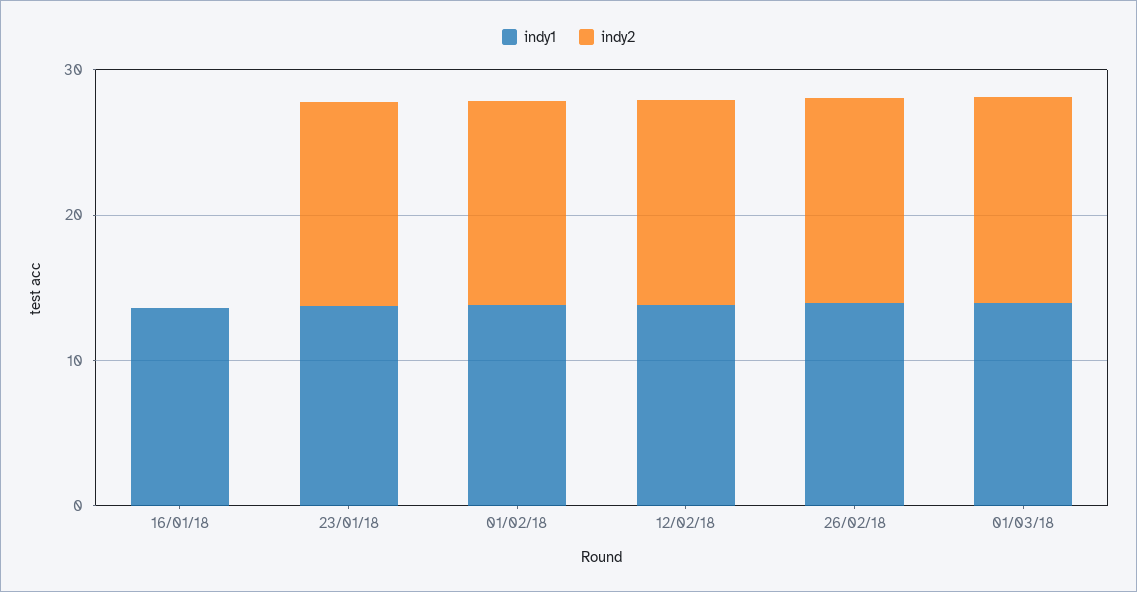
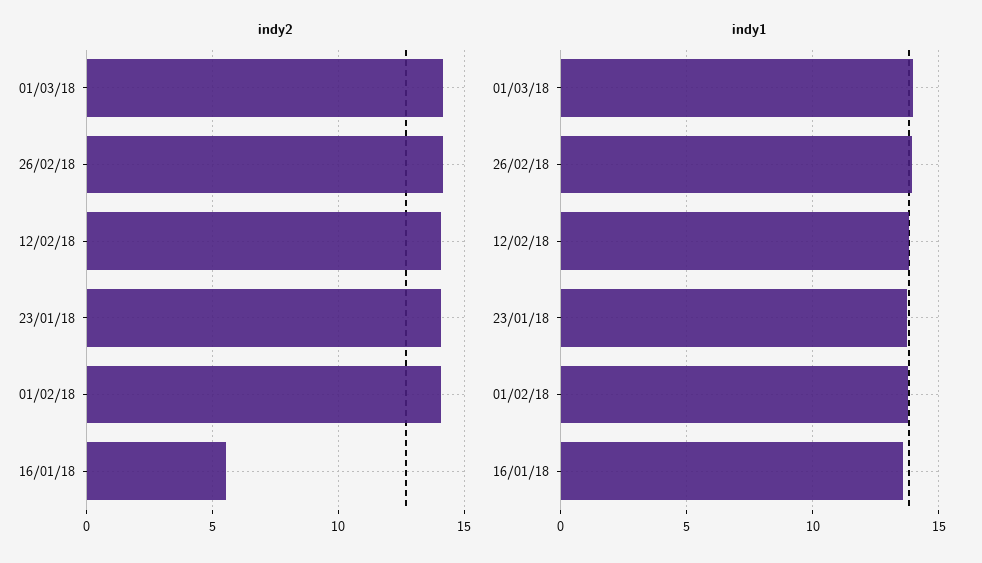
indy2, 16/01/18: 0 -> 5.5

